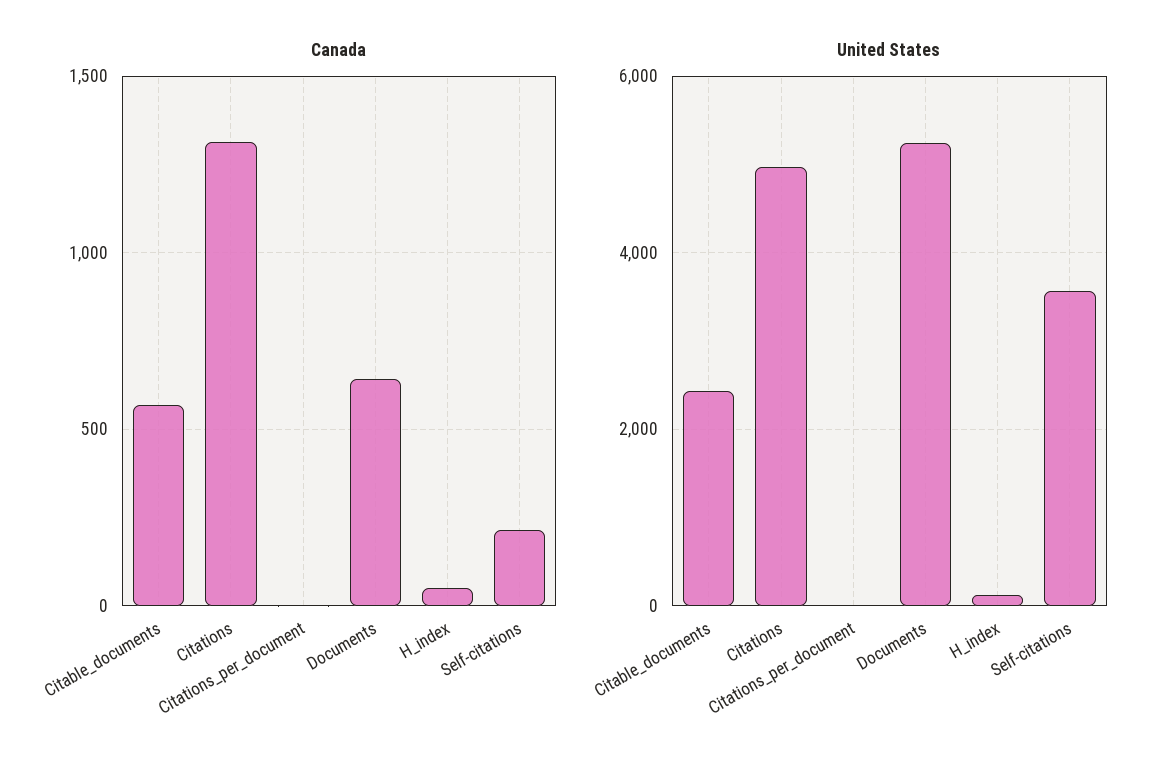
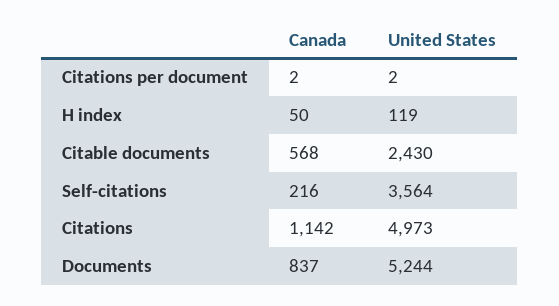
Canada, Citations: 1300 -> 1142
Canada, Documents: 650 -> 837

